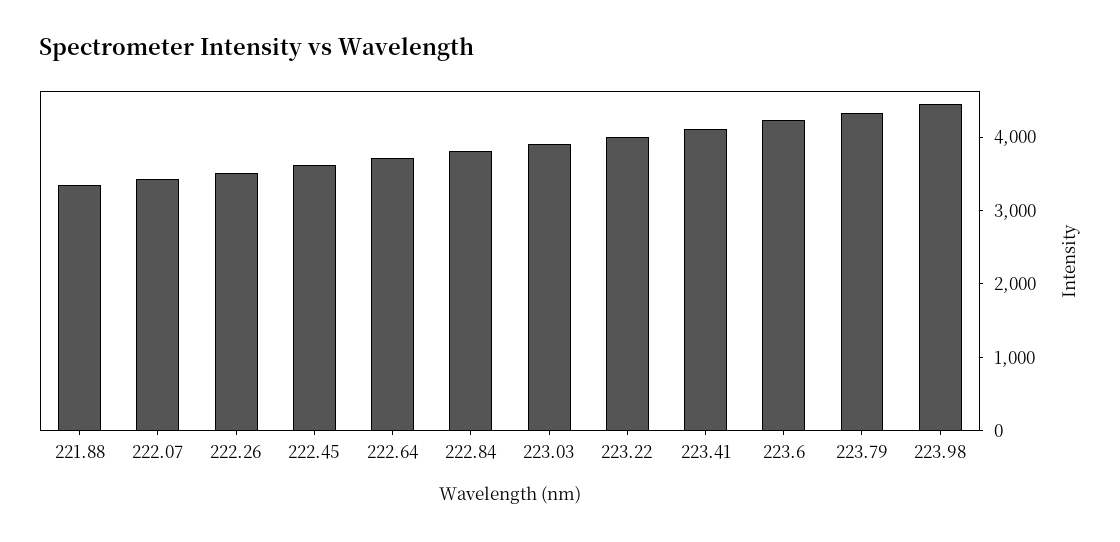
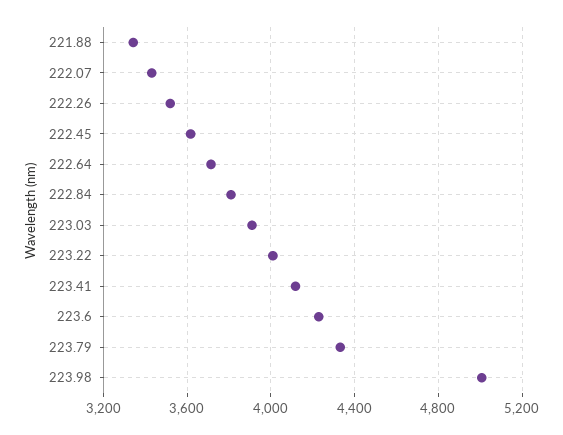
223.98: 4400 -> 5000

